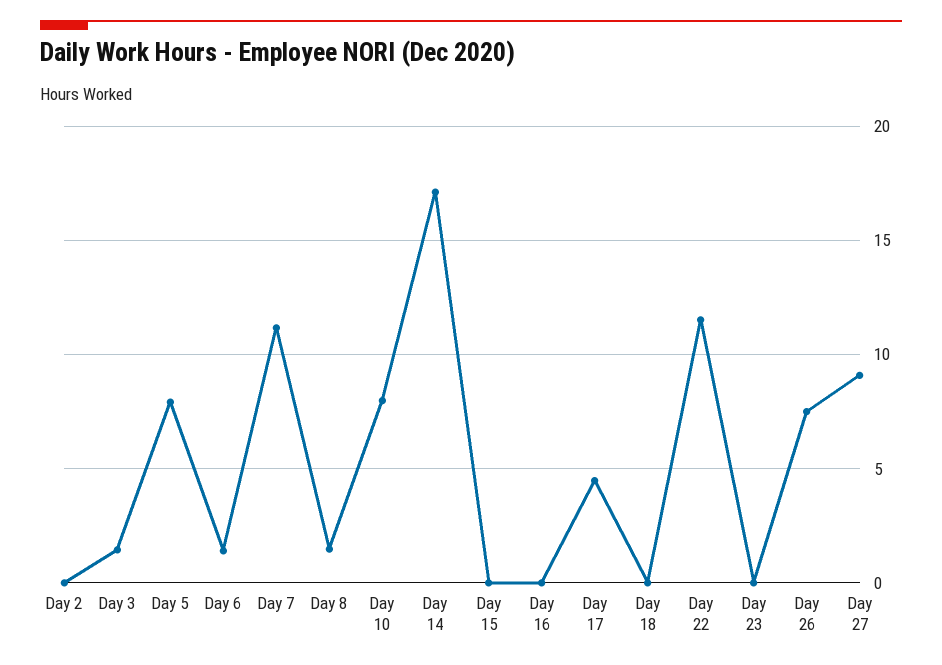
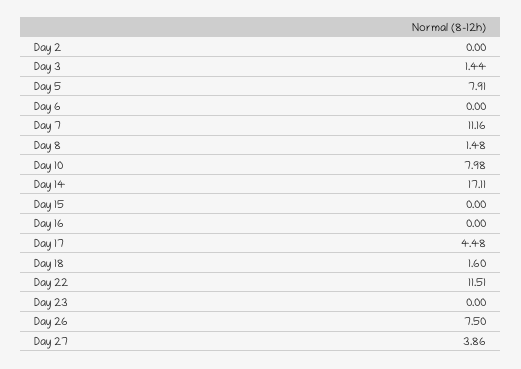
Day 6: 1.5 -> 0
Day 18: 0 -> 1.6
Day 27: 9 -> 3.86

